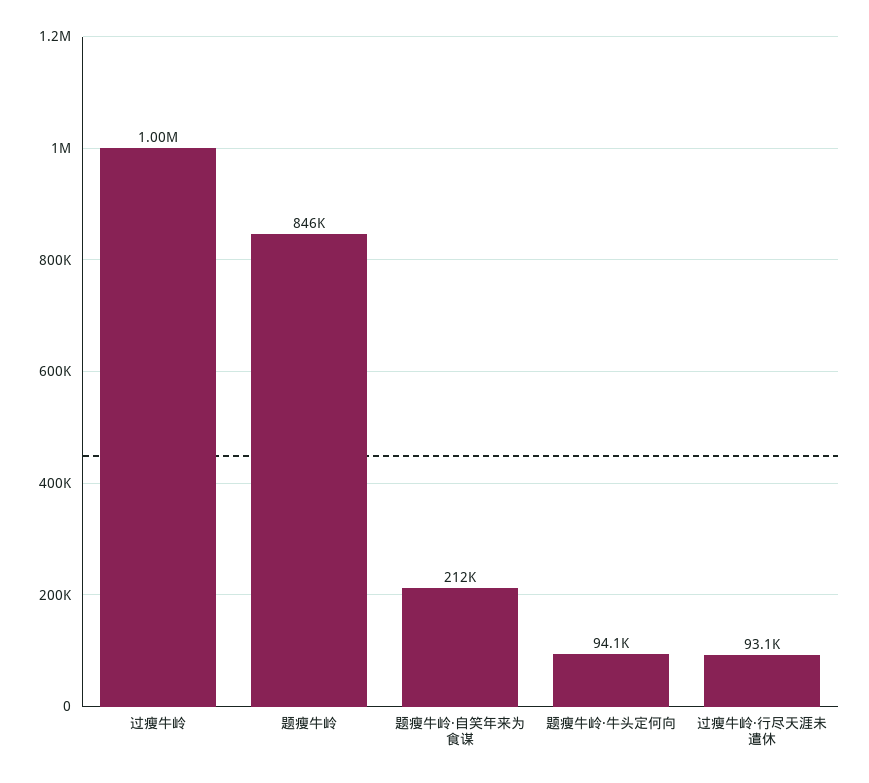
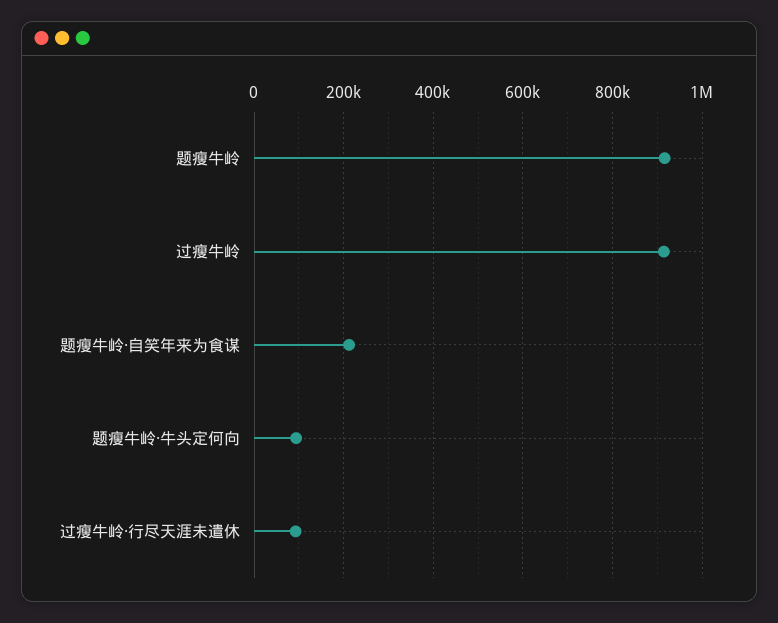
过瘦牛岭: 1000000 -> 920000
题瘦牛岭: 846000 -> 920000

